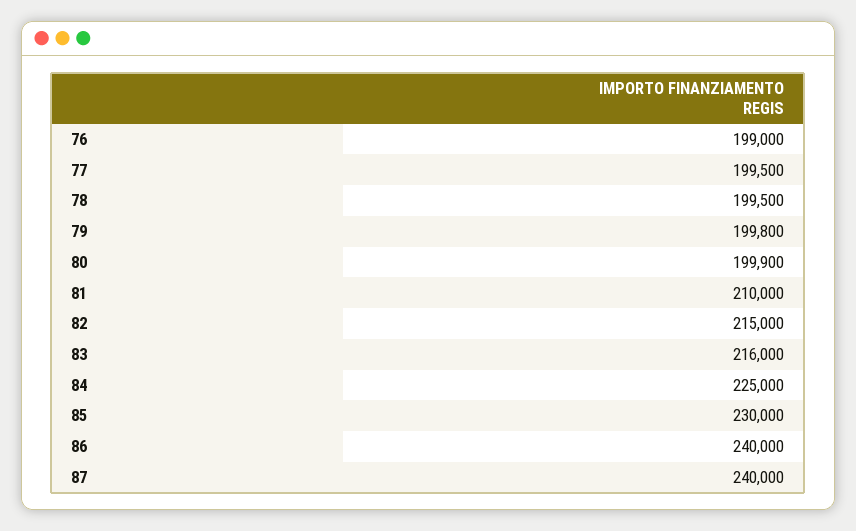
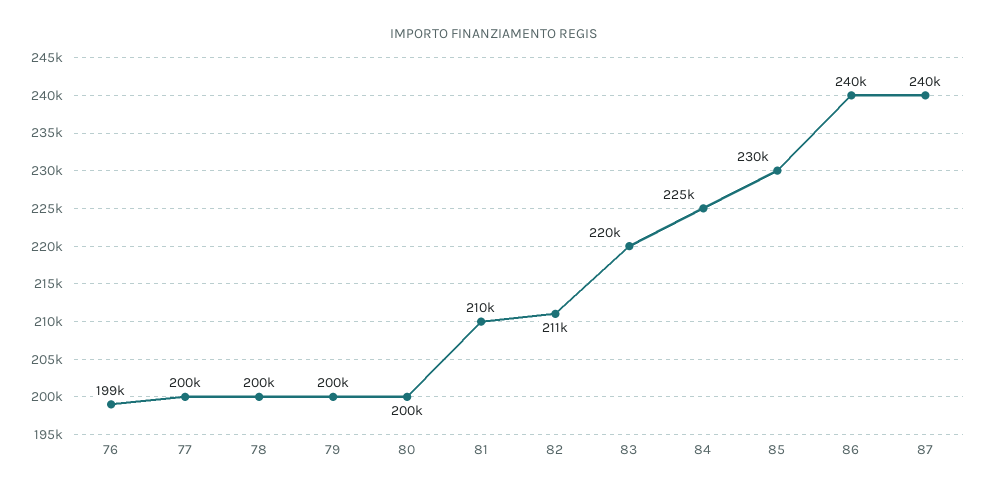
82: 215000 -> 211000
83: 216000 -> 220000

